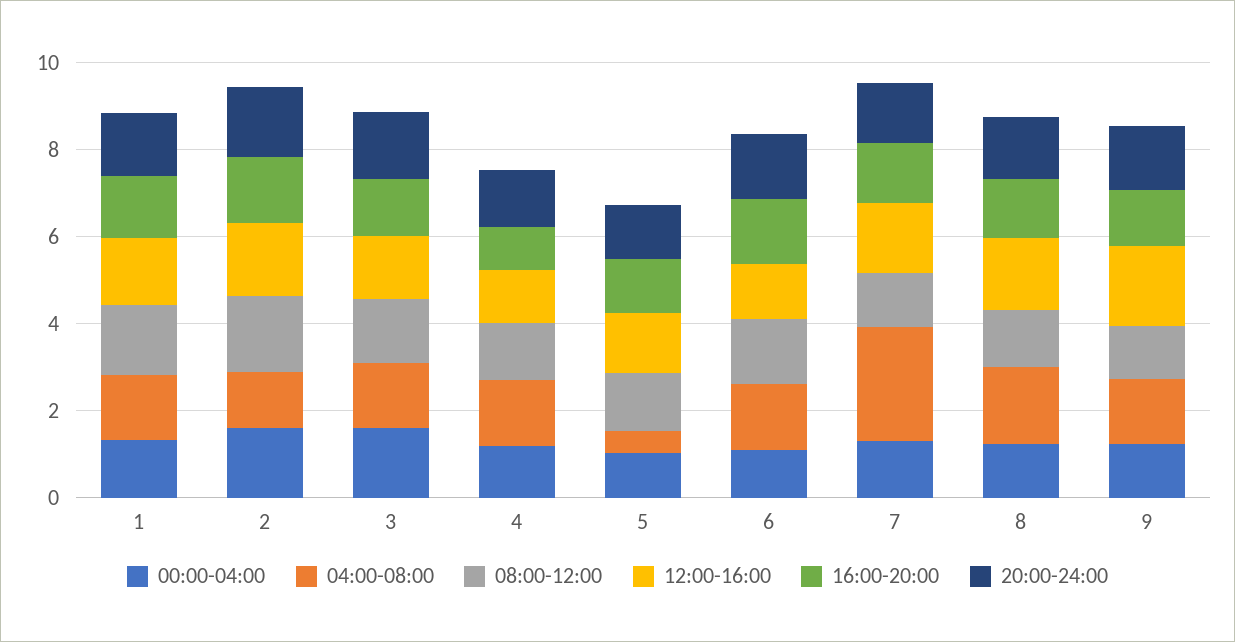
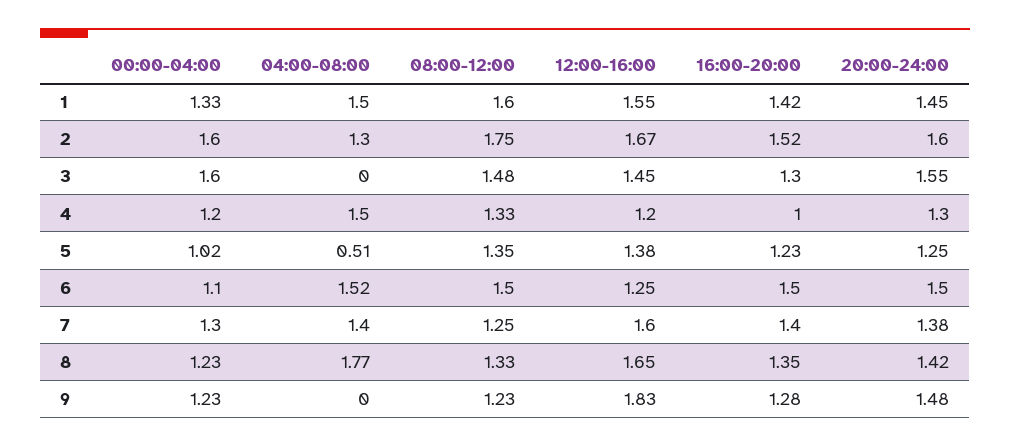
04:00-08:00, 3: 1.5 -> 0
04:00-08:00, 7: 2.5 -> 1.4
04:00-08:00, 9: 1.5 -> 0

